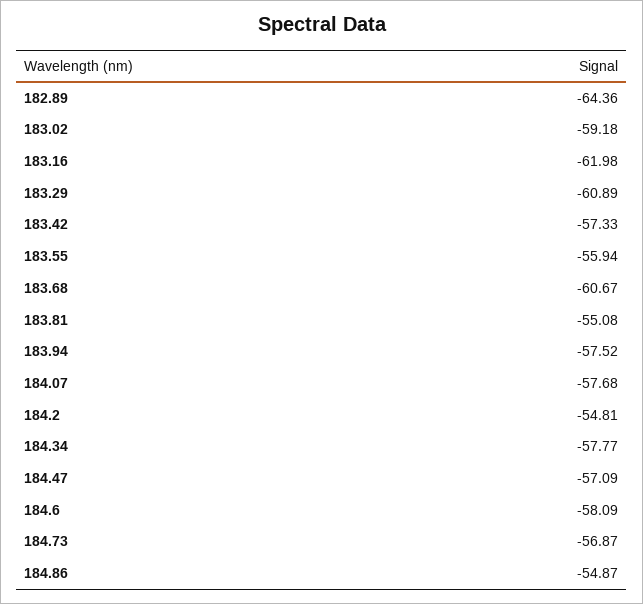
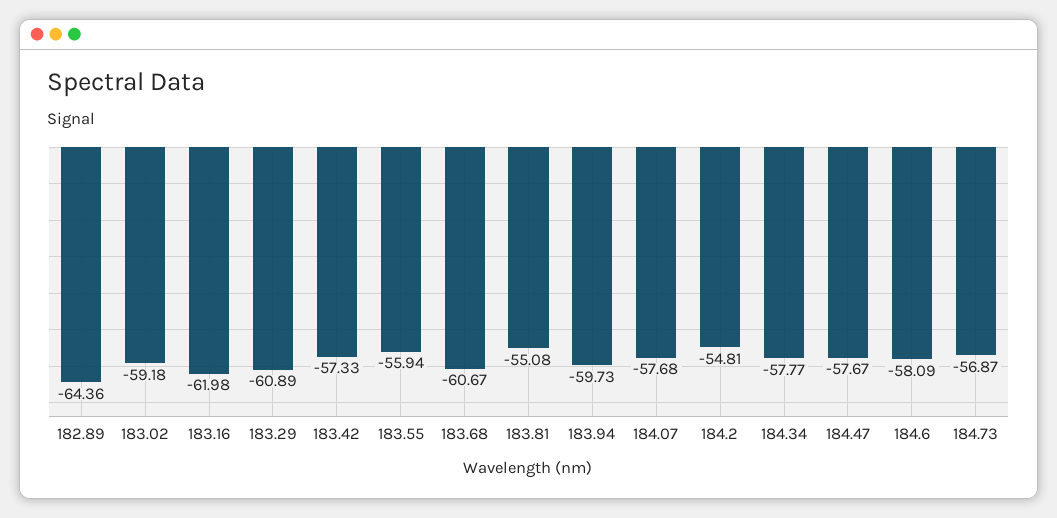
183.94: -57.52 -> -59.73
184.47: -57.09 -> -57.67
184.86: -54.87 -> none

